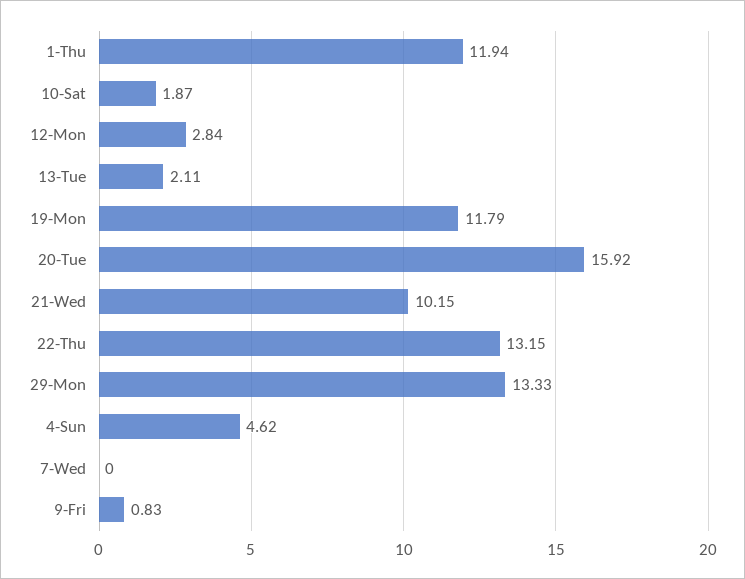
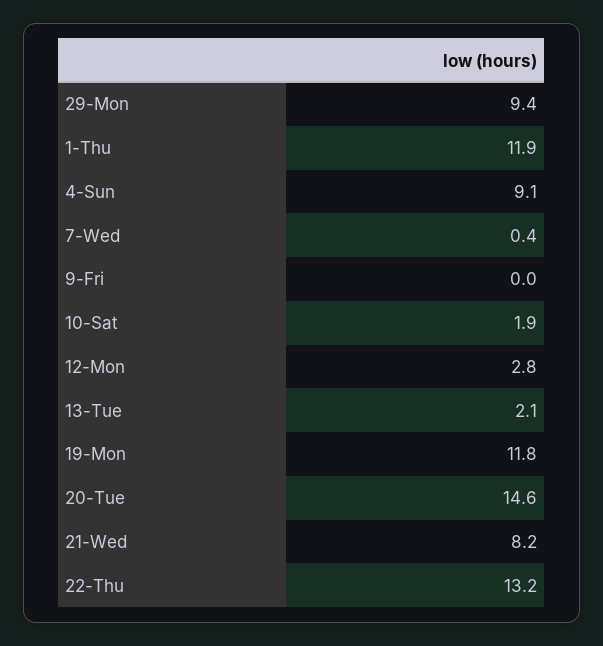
20-Tue: 15.92 -> 14.6
21-Wed: 10.15 -> 8.2
29-Mon: 13.33 -> 9.4
4-Sun: 4.62 -> 9.1
7-Wed: 0 -> 0.4
9-Fri: 0.83 -> 0

